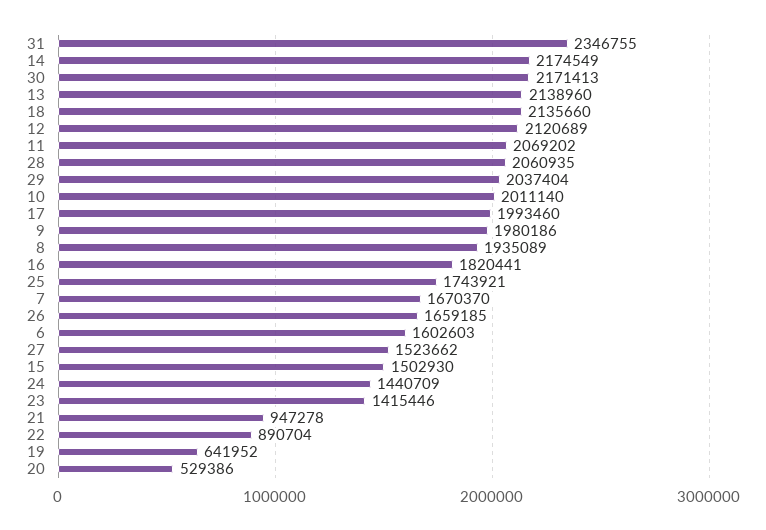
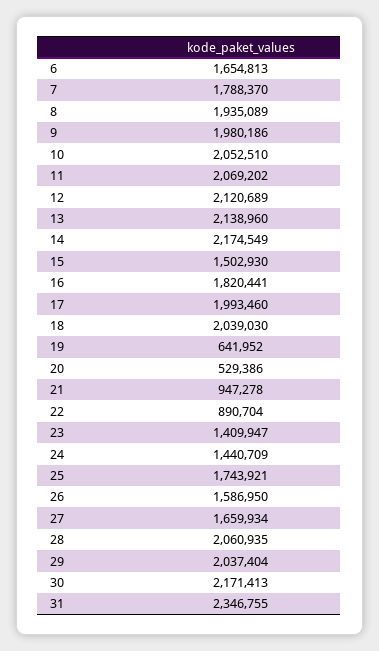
18: 2135660 -> 2039030
10: 2011140 -> 2052510
7: 1670370 -> 1788370
26: 1659185 -> 1586950
6: 1602603 -> 1654813
27: 1523662 -> 1659934
23: 1415446 -> 1409947

